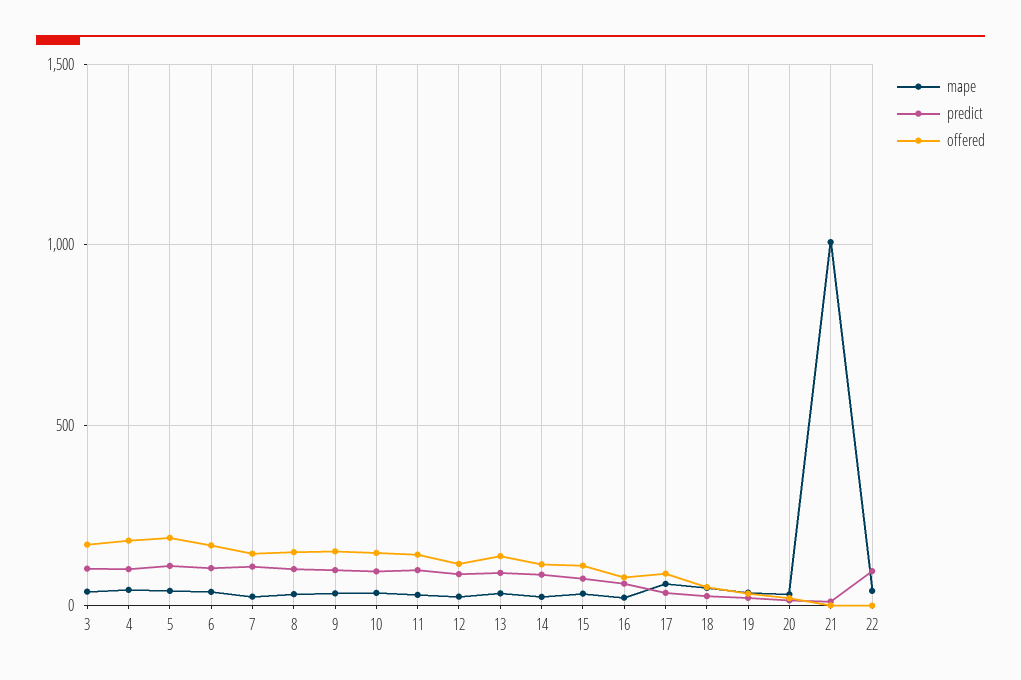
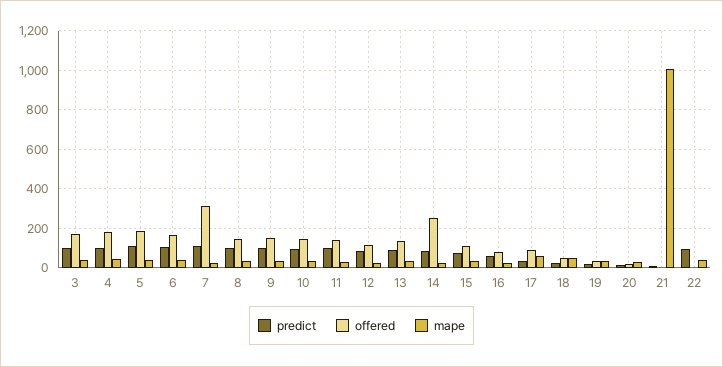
offered, 7: 150 -> 300
offered, 14: 100 -> 250

